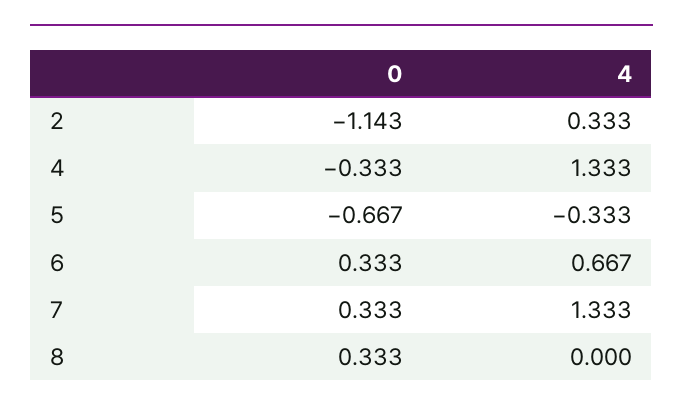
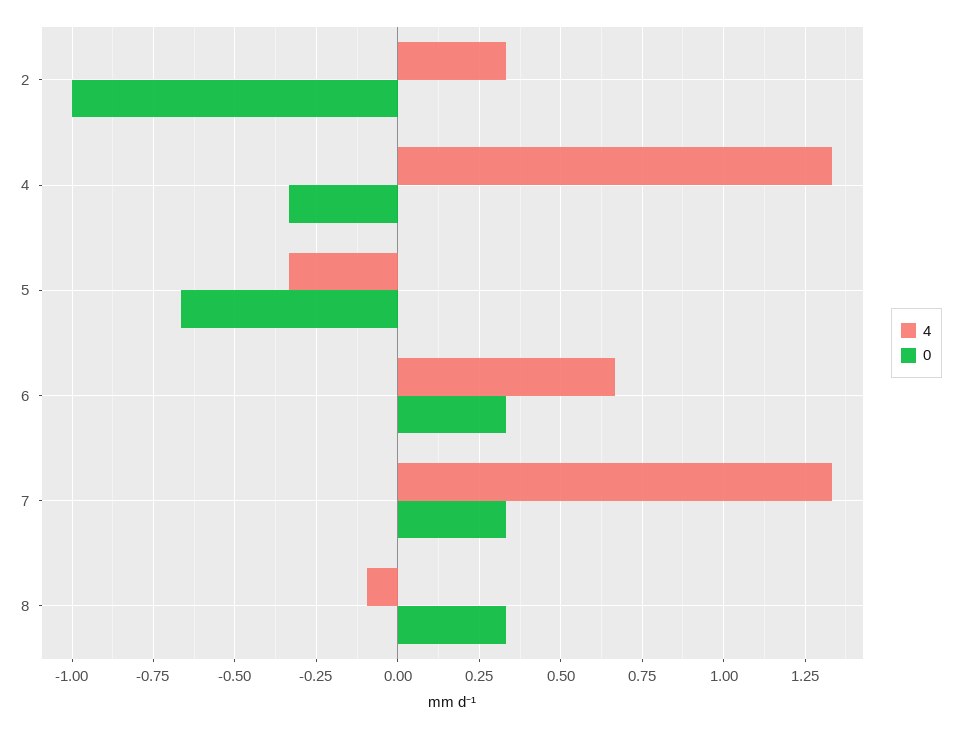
0, 2: -1.143 -> -1
4, 8: 0 -> -0.1

